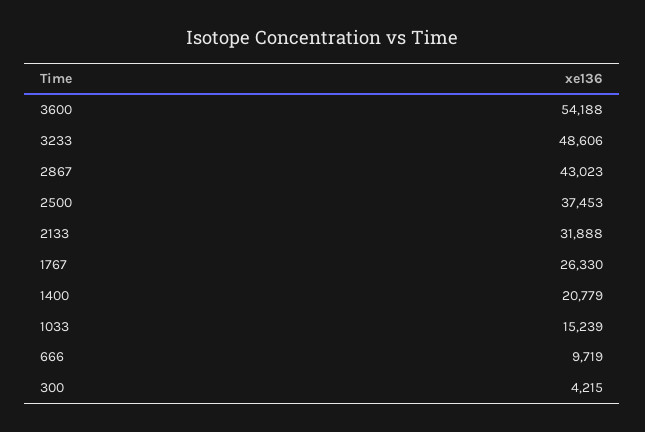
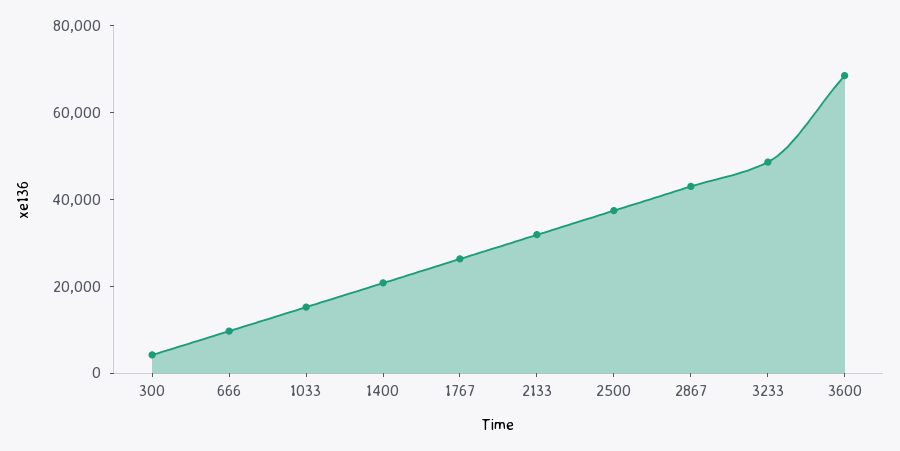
3600: 54188 -> 70000

